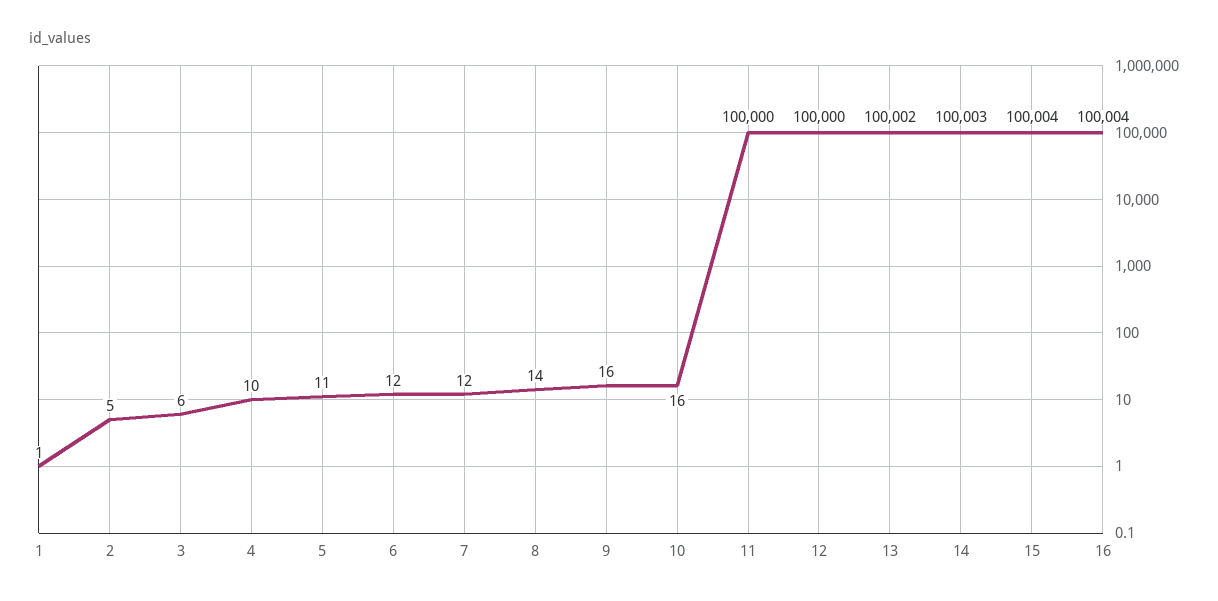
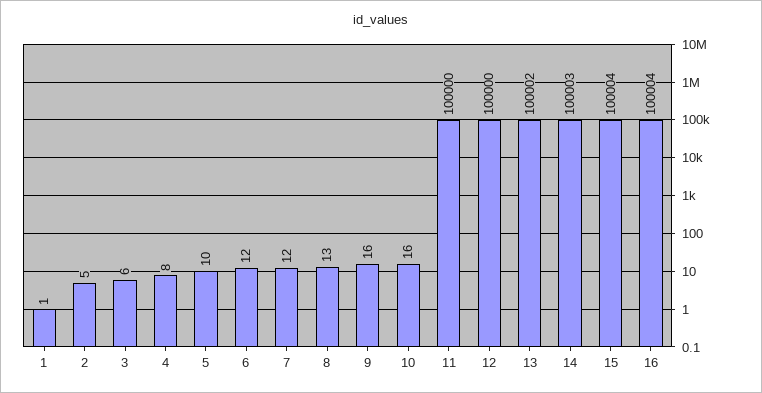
4: 10 -> 8
5: 11 -> 10
8: 14 -> 13

